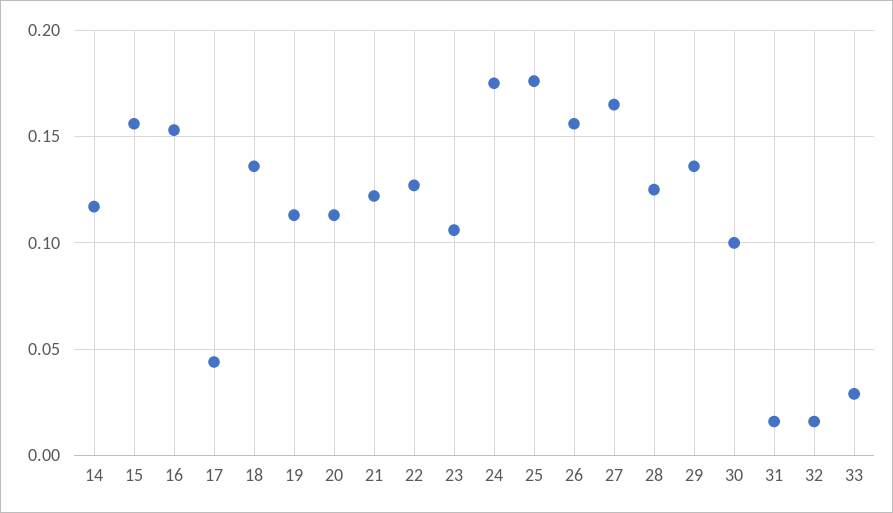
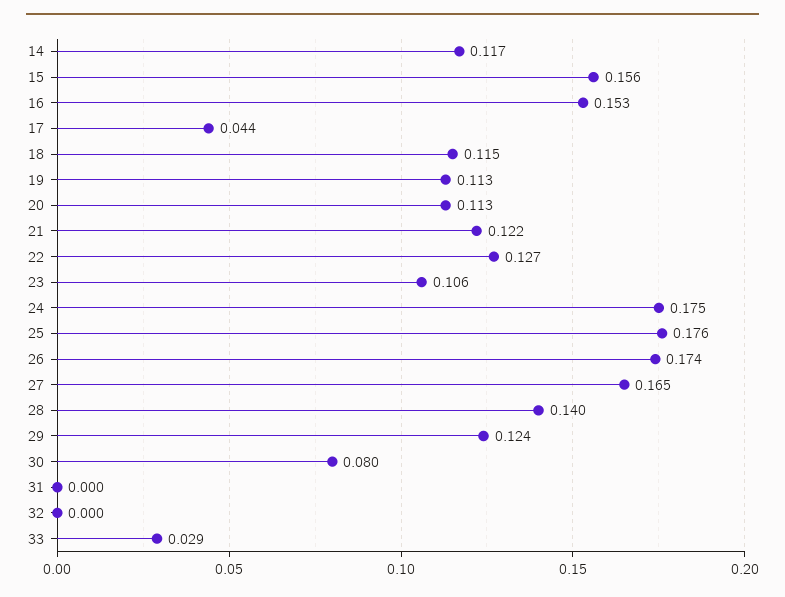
18: 0.135 -> 0.115
26: 0.155 -> 0.174
28: 0.125 -> 0.14
29: 0.135 -> 0.124
30: 0.1 -> 0.08
31: 0.015 -> 0
32: 0.015 -> 0

